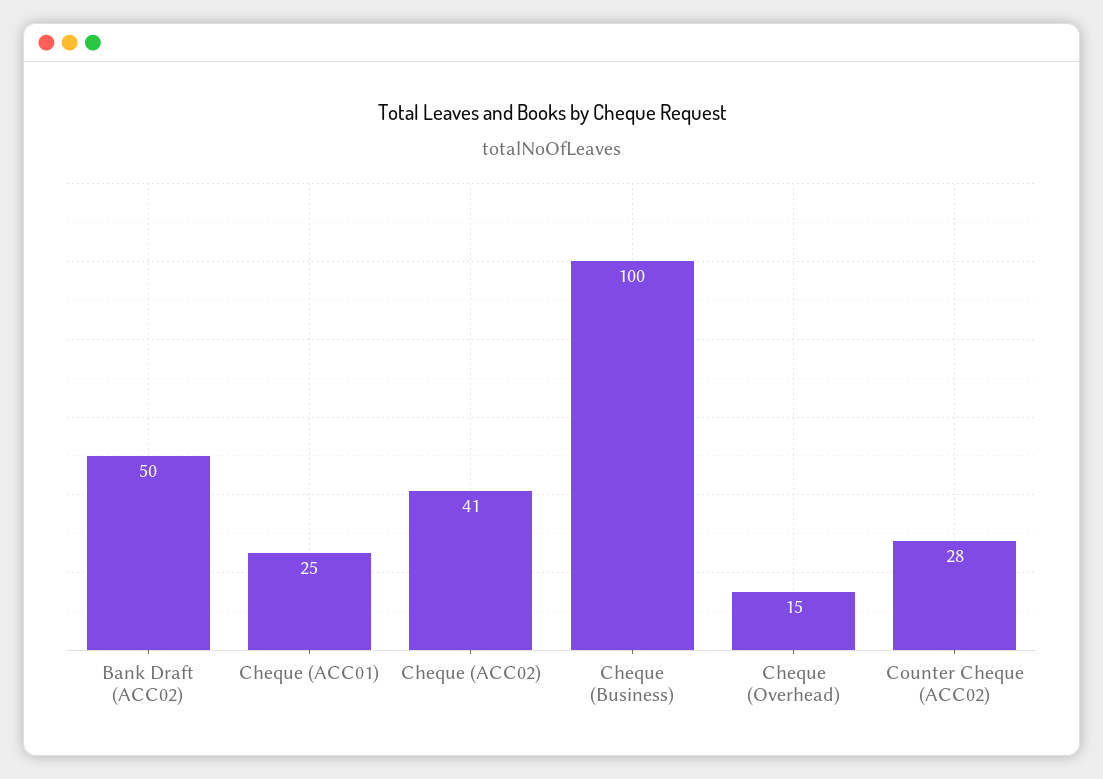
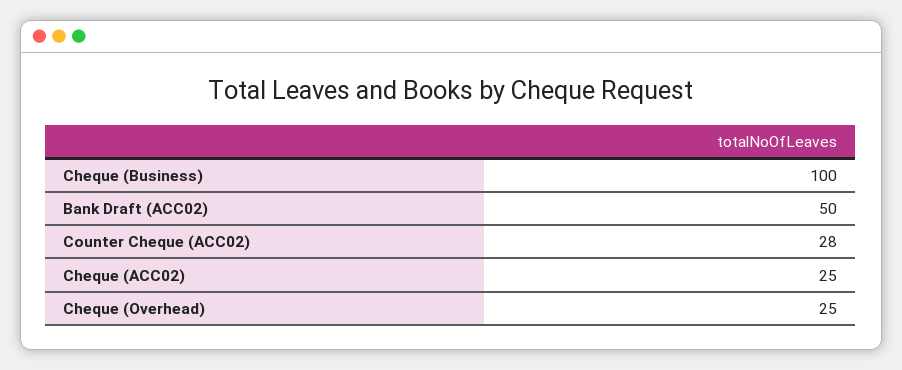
Cheque (ACC01): 25 -> none
Cheque (ACC02): 41 -> 25
Cheque (Overhead): 15 -> 25

